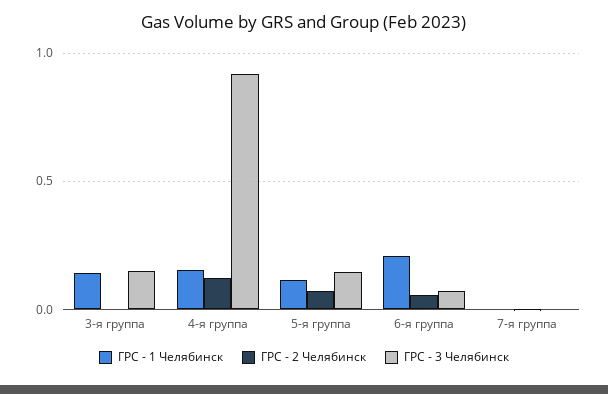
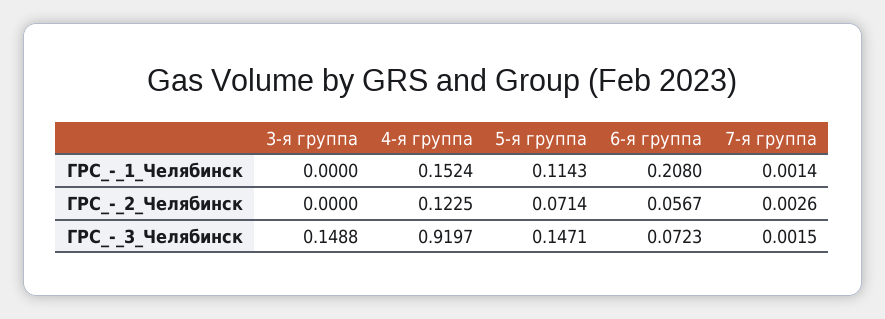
ГРС - 1 Челябинск, 3-я группа: 0.15 -> 0

